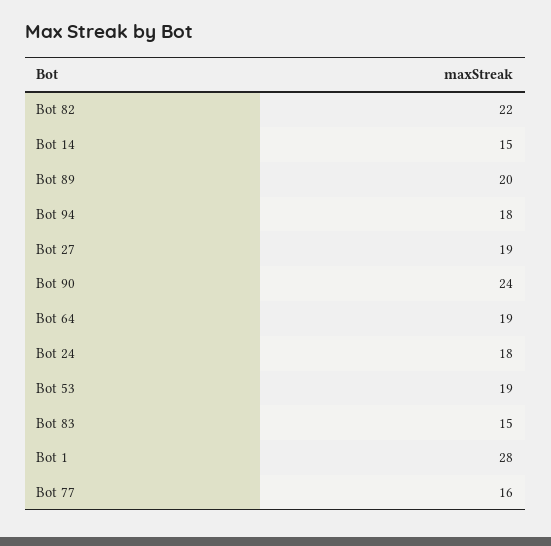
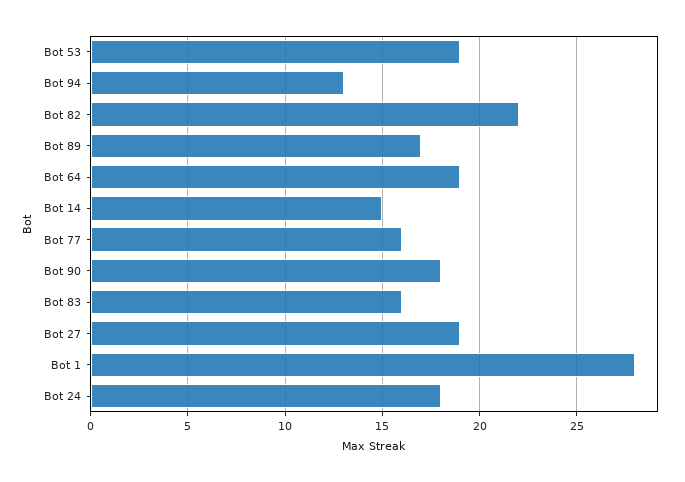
Bot 89: 20 -> 17
Bot 94: 18 -> 13
Bot 90: 24 -> 18
Bot 83: 15 -> 16

